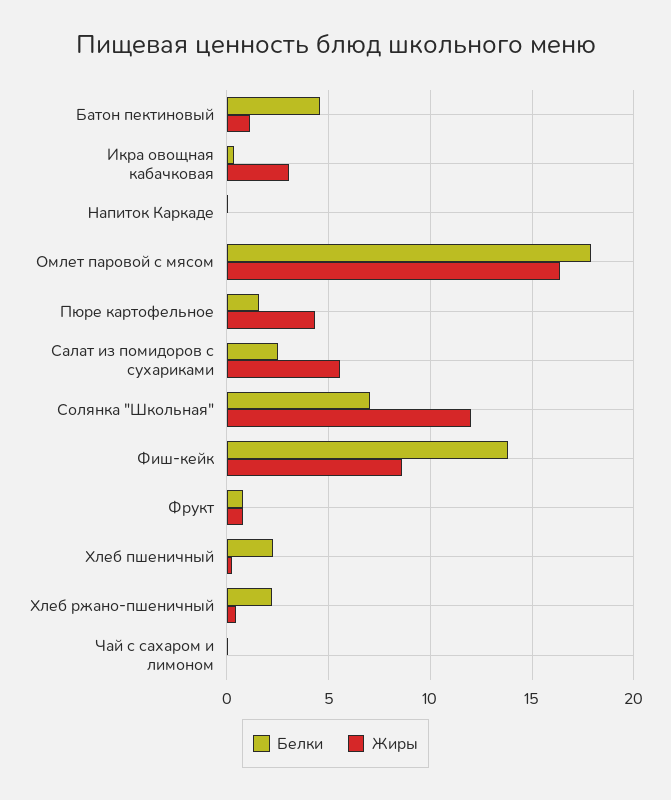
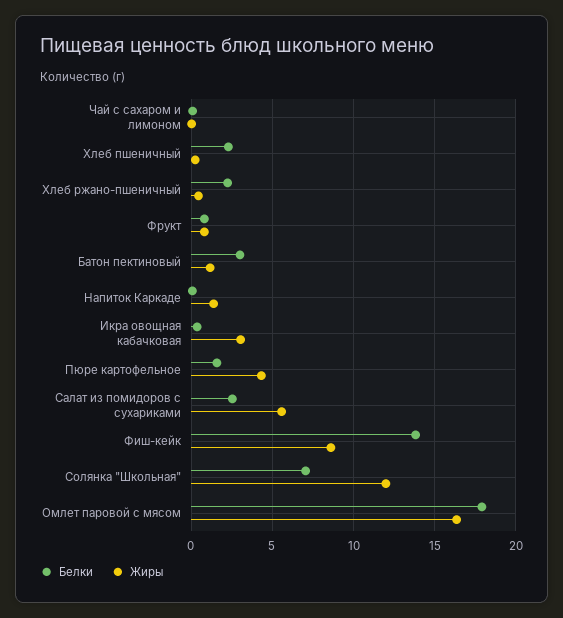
Белки, Батон пектиновый: 4.5 -> 3
Жиры, Напиток Каркаде: 0 -> 1.5

